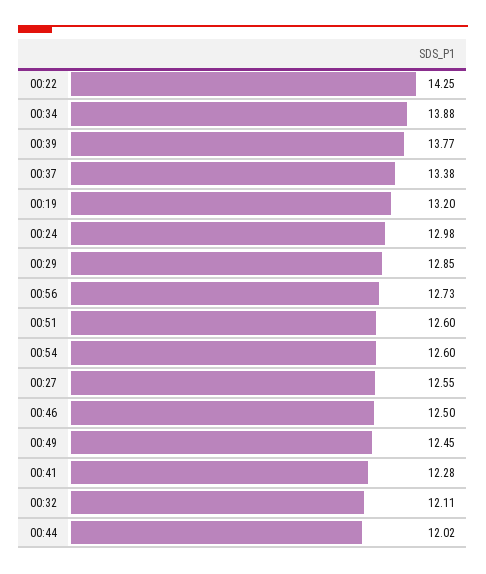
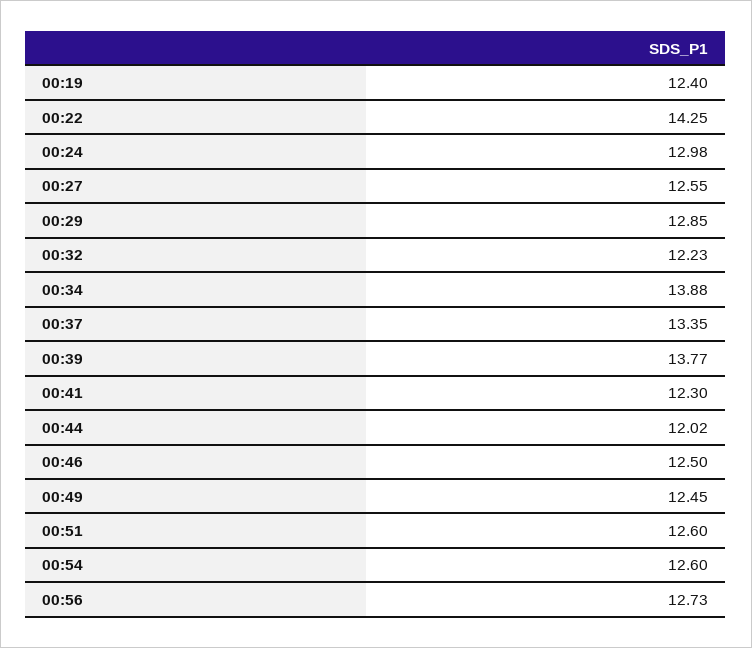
00:37: 13.38 -> 13.35
00:19: 13.2 -> 12.4
00:41: 12.28 -> 12.3
00:32: 12.11 -> 12.23

